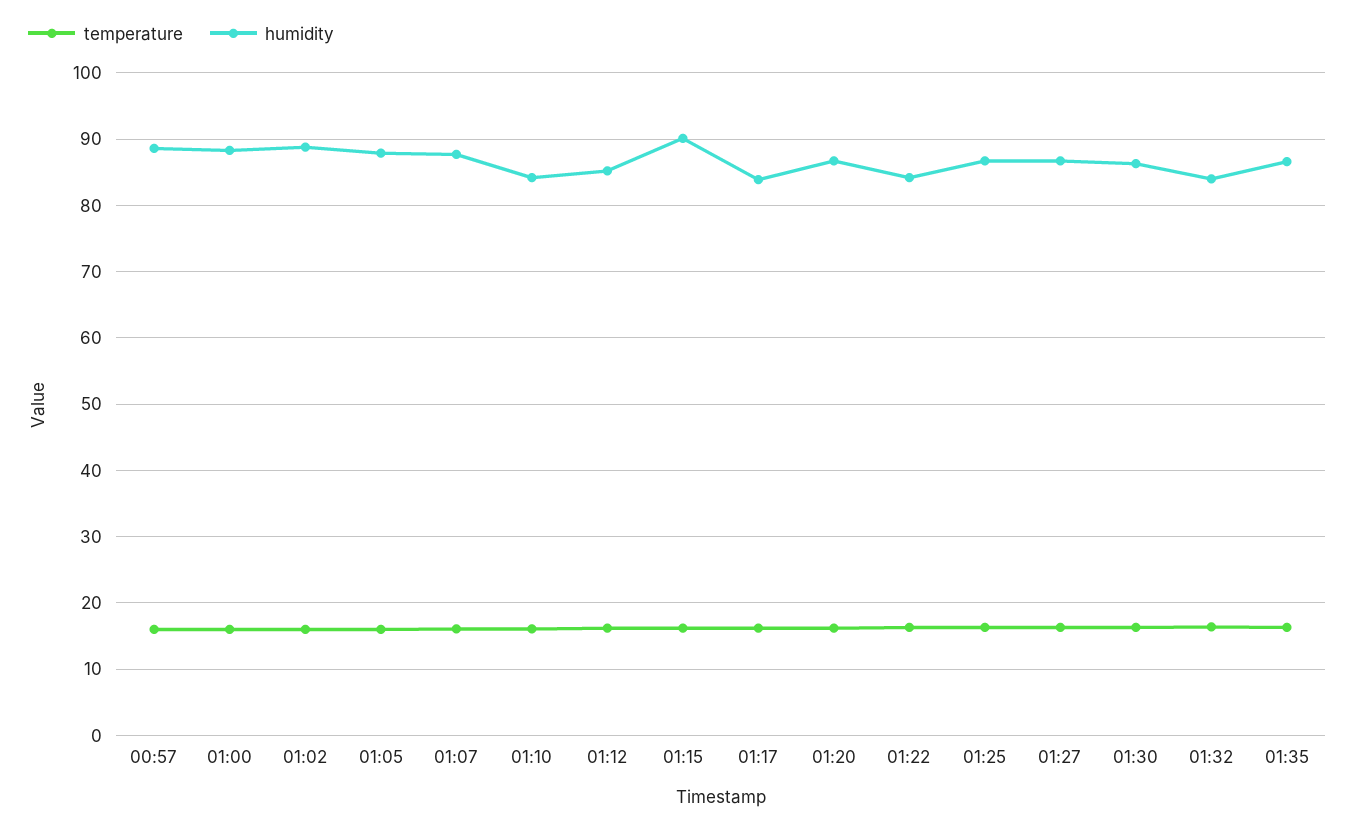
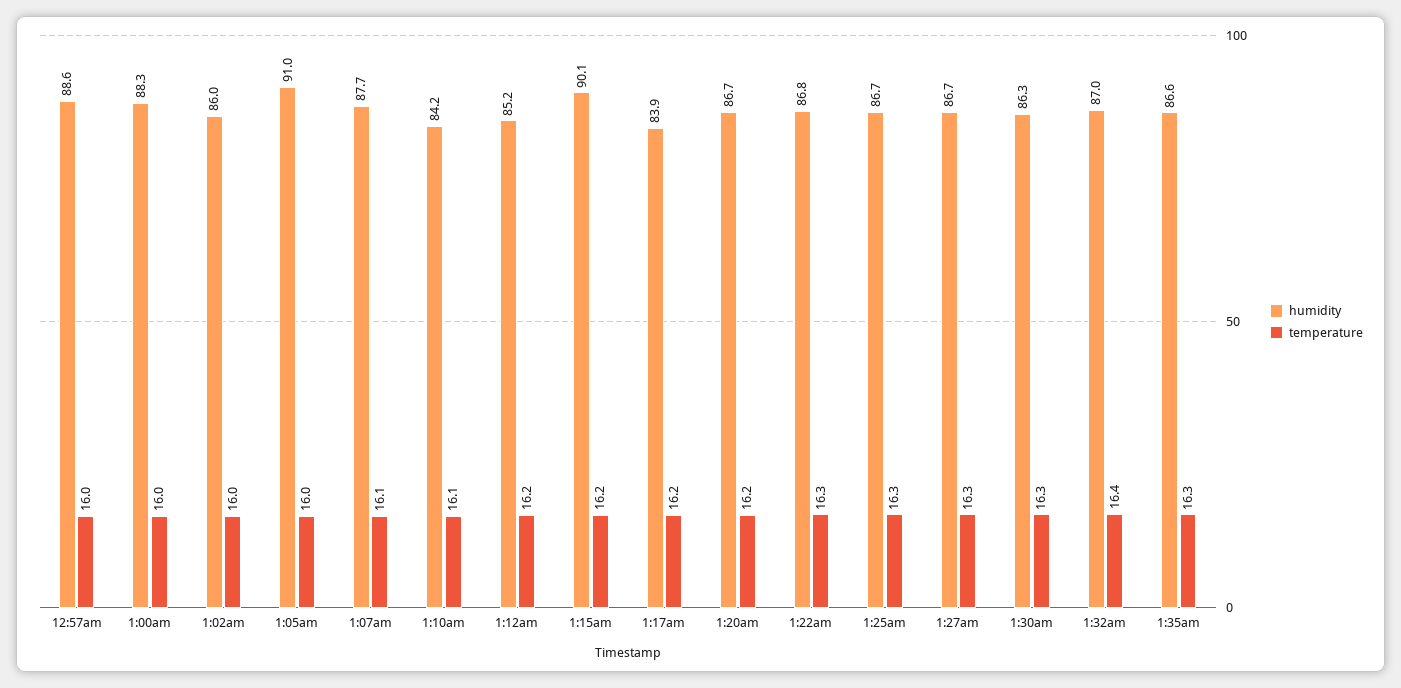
humidity, 01:02: 89 -> 86
humidity, 01:05: 88 -> 91
humidity, 01:22: 84 -> 86.8
humidity, 01:32: 84 -> 87

